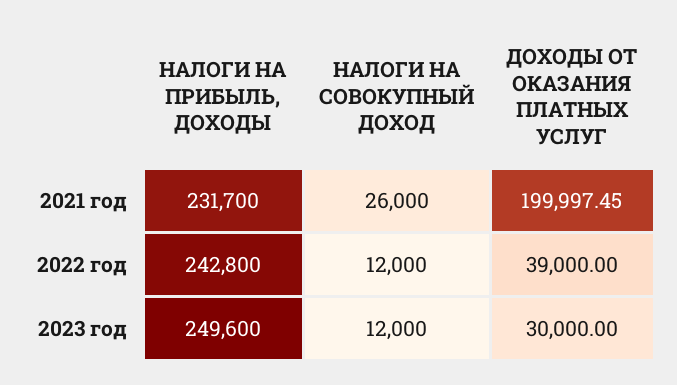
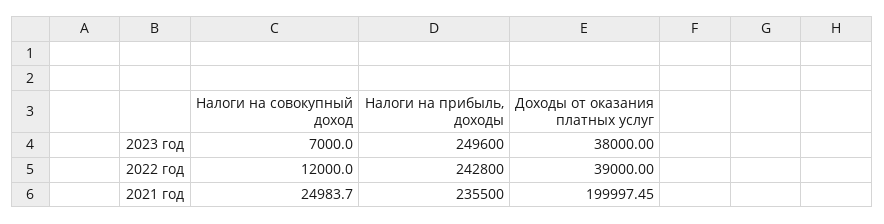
НАЛОГИ НА ПРИБЫЛЬ, ДОХОДЫ, 2021 год: 231700 -> 235500
НАЛОГИ НА СОВОКУПНЫЙ ДОХОД, 2021 год: 26000 -> 24983.7
НАЛОГИ НА СОВОКУПНЫЙ ДОХОД, 2023 год: 12000 -> 7000
ДОХОДЫ ОТ ОКАЗАНИЯ ПЛАТНЫХ УСЛУГ, 2023 год: 30000 -> 38000

